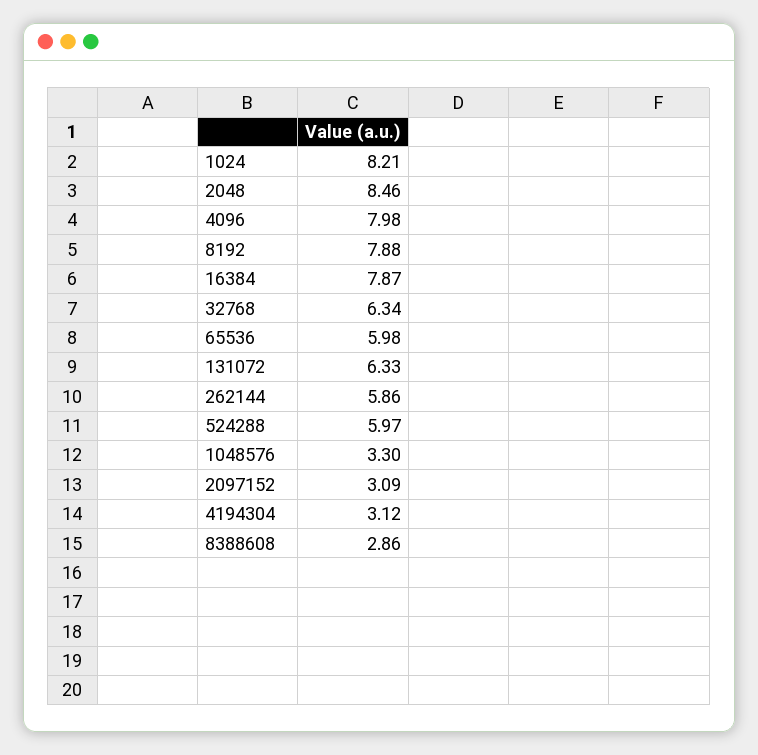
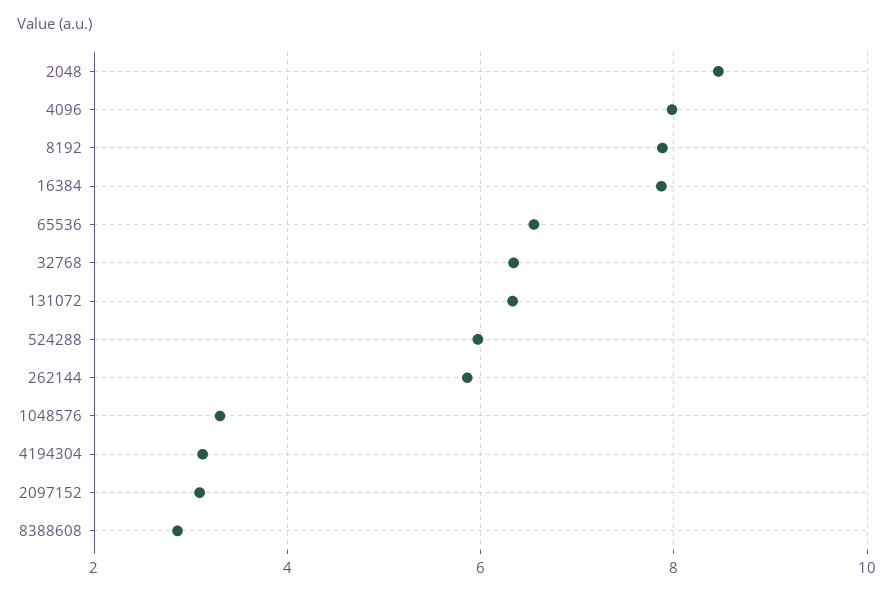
1024: 8.21 -> none
65536: 5.98 -> 6.6

